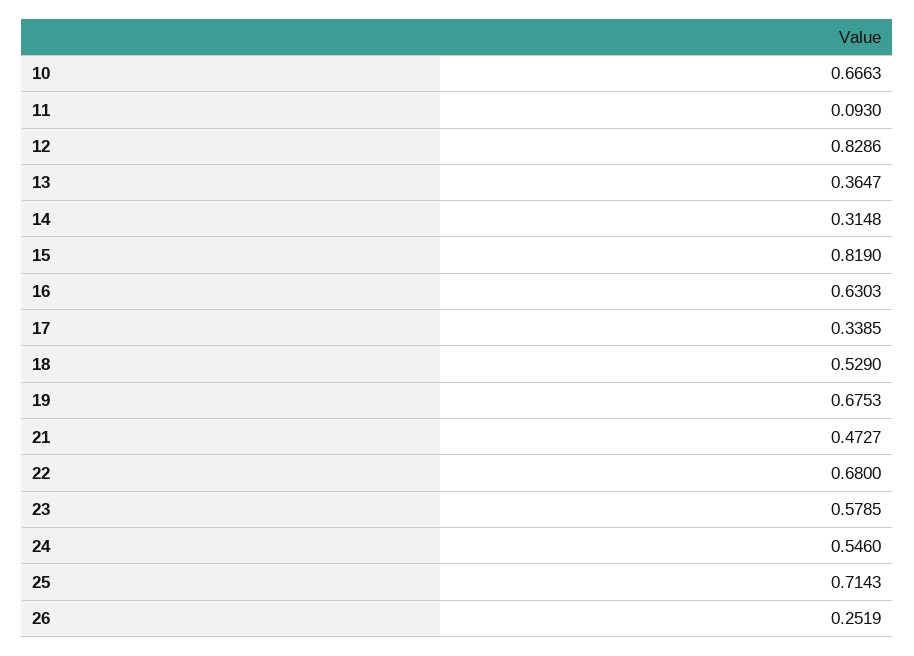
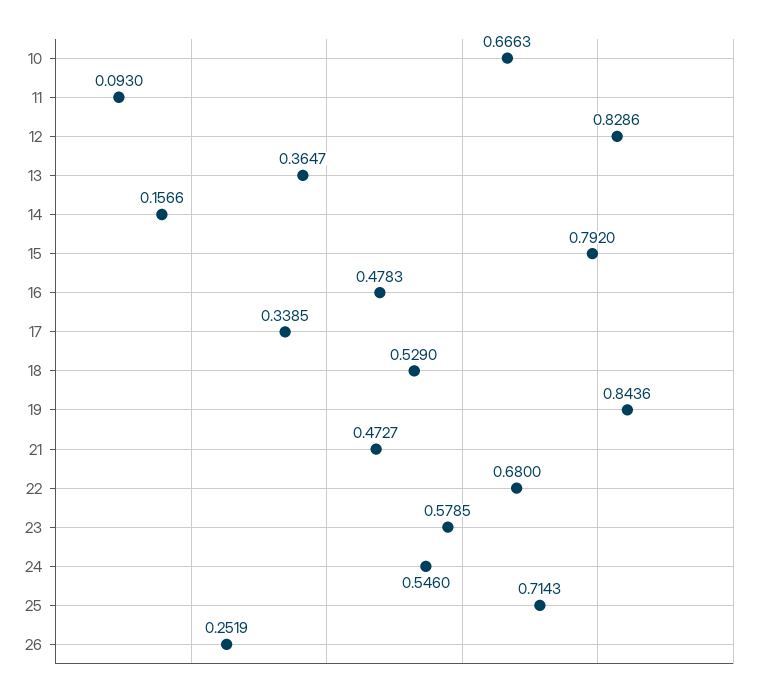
14: 0.3148 -> 0.1566
15: 0.819 -> 0.792
16: 0.6303 -> 0.4783
19: 0.6753 -> 0.8436

